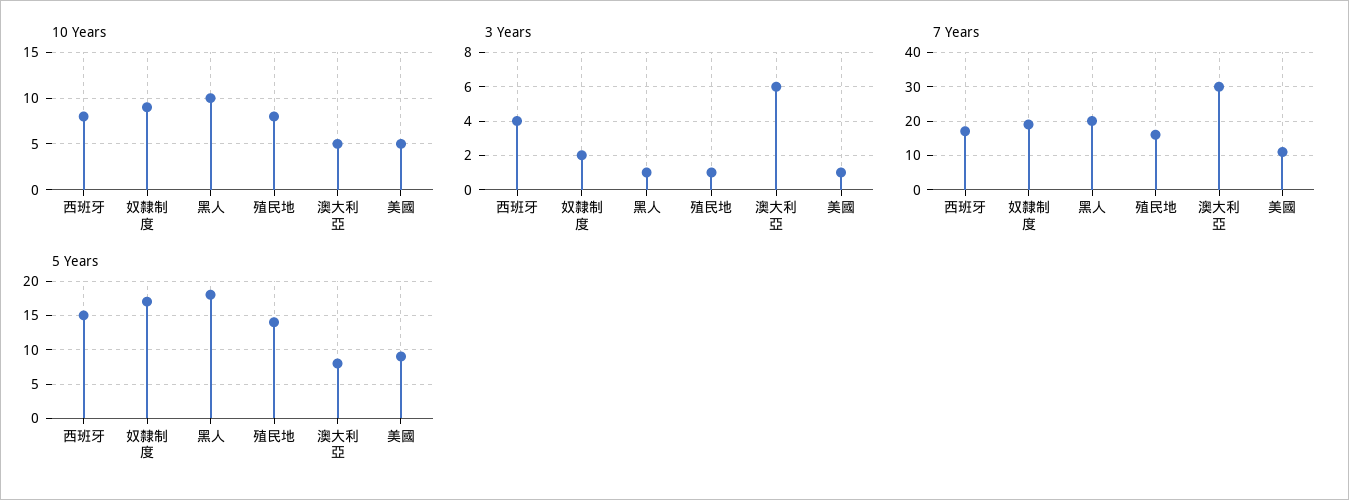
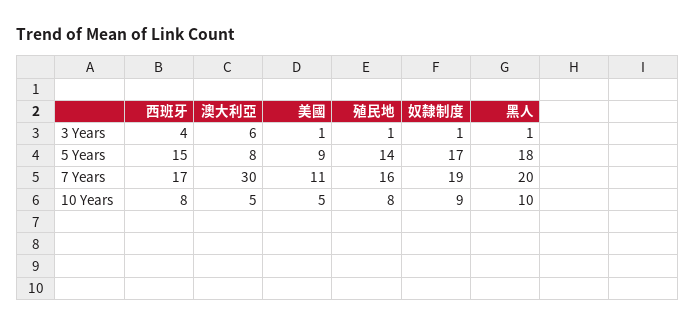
3 Years, 奴隸制度: 2 -> 1

